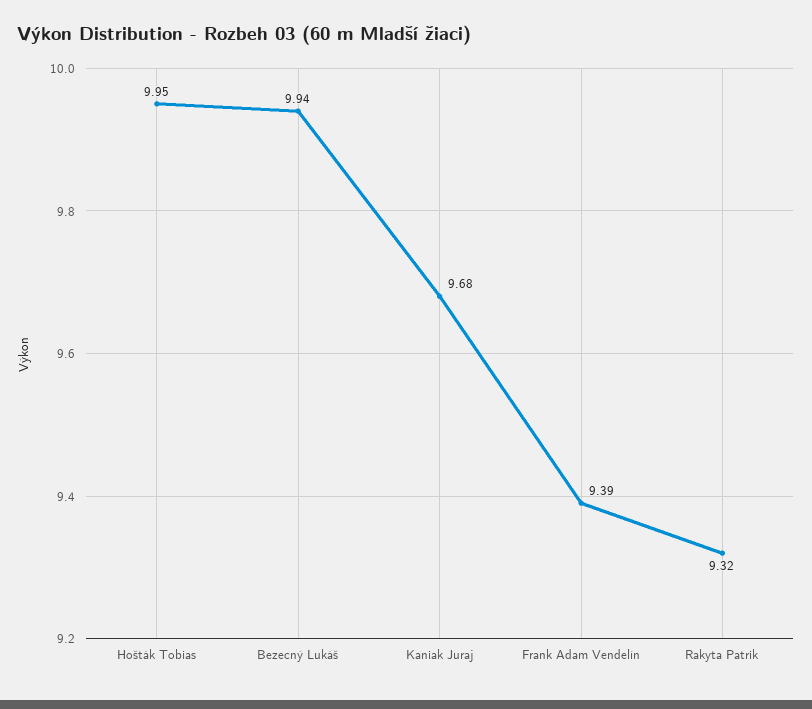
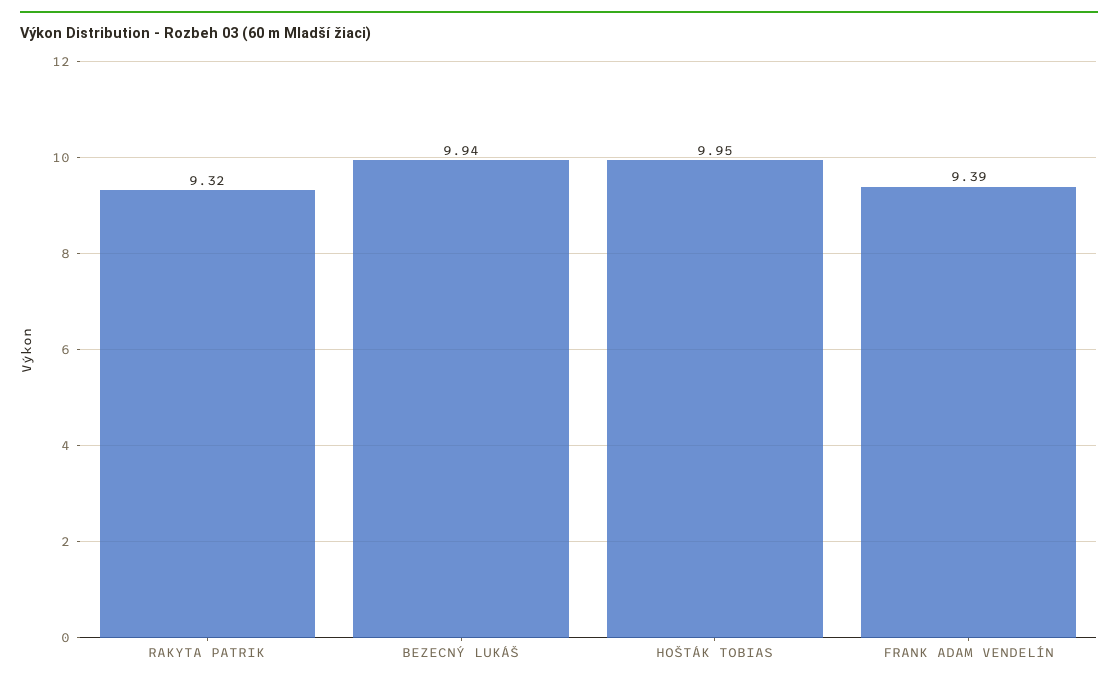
Kaniak Juraj: 9.68 -> none

